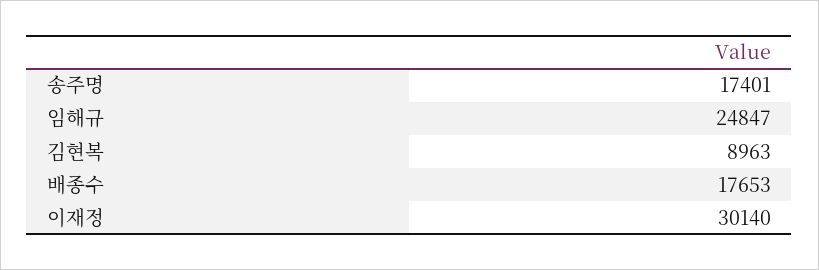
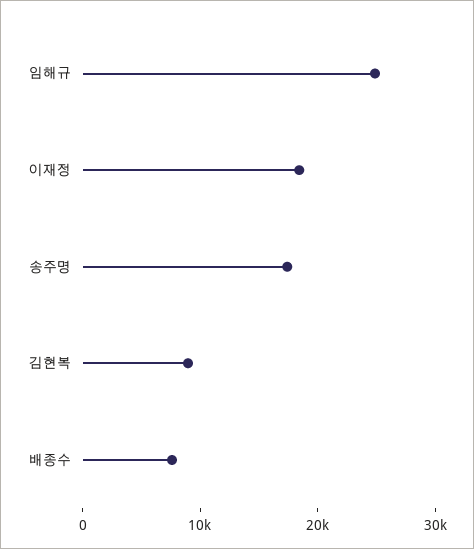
배종수: 17653 -> 8000
이재정: 30140 -> 18000

